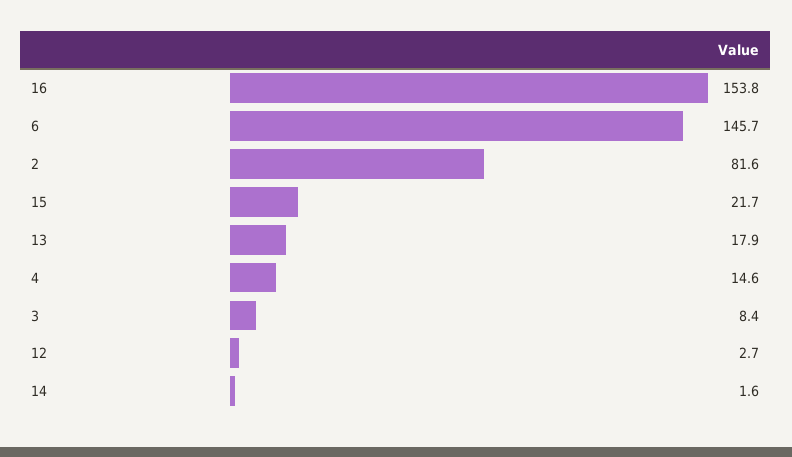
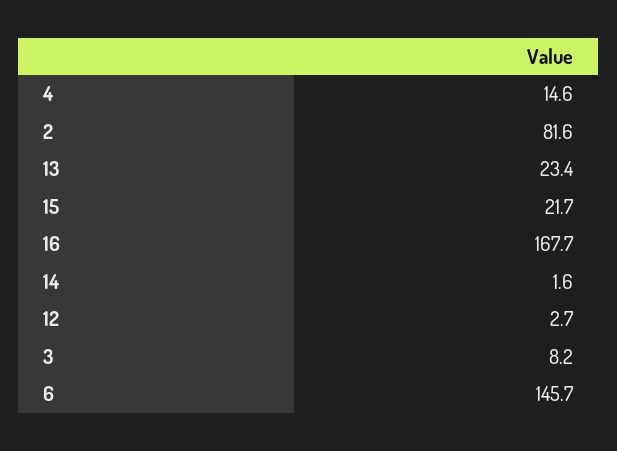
16: 153.8 -> 167.7
13: 17.9 -> 23.4
3: 8.4 -> 8.2

